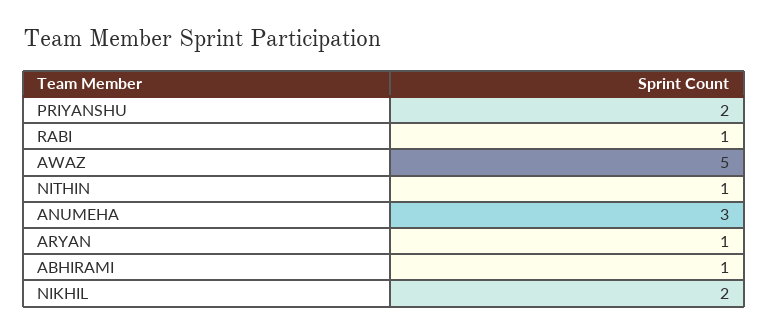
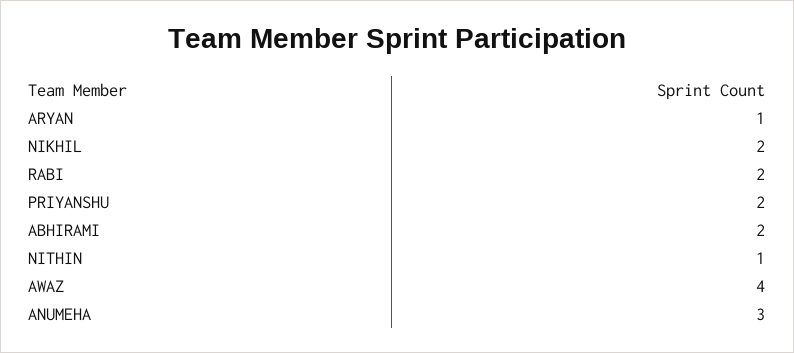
RABI: 1 -> 2
AWAZ: 5 -> 4
ABHIRAMI: 1 -> 2

